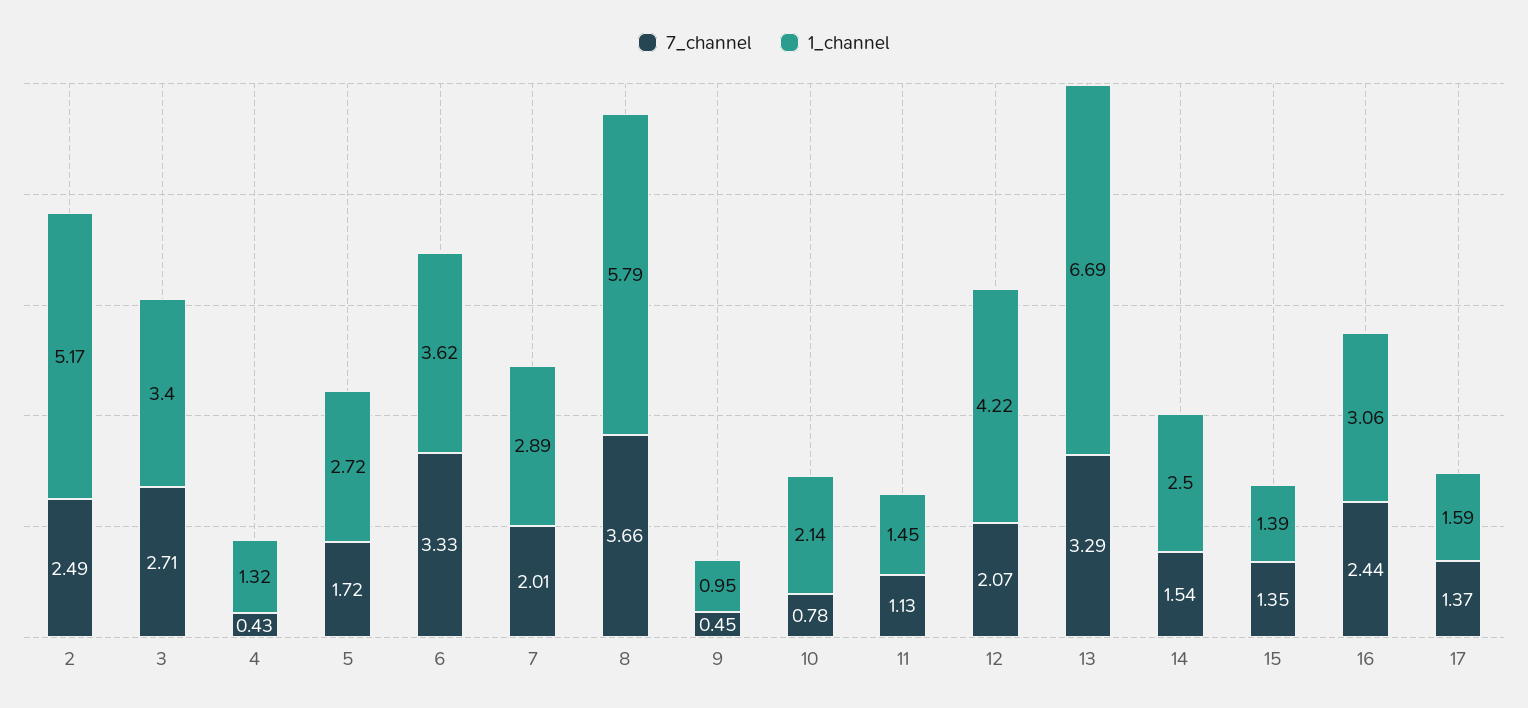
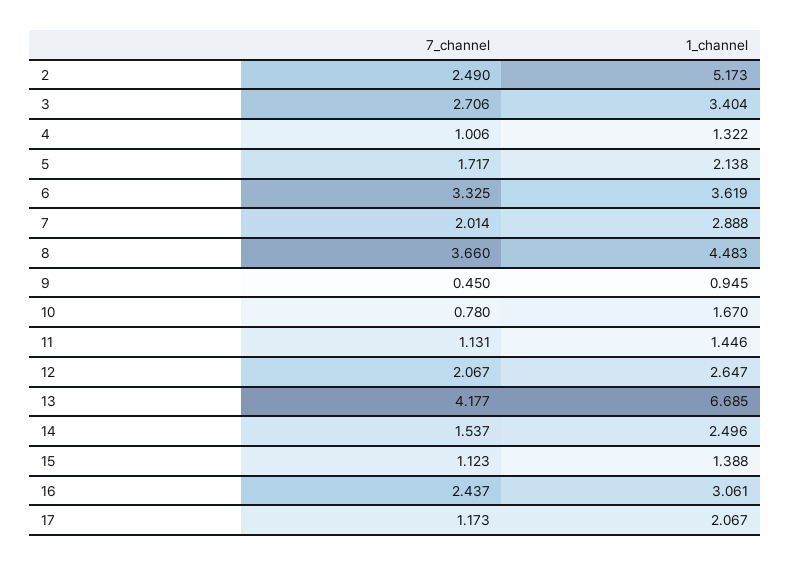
7_channel, 4: 0.43 -> 1.006
1_channel, 5: 2.72 -> 2.138
1_channel, 8: 5.79 -> 4.483
1_channel, 10: 2.14 -> 1.67
1_channel, 12: 4.22 -> 2.647
7_channel, 13: 3.29 -> 4.177
7_channel, 15: 1.35 -> 1.123
7_channel, 17: 1.37 -> 1.173
1_channel, 17: 1.59 -> 2.067

